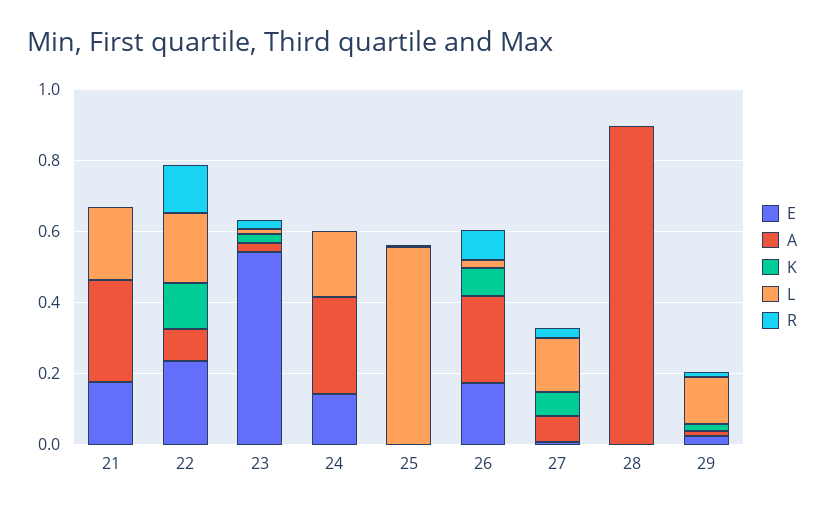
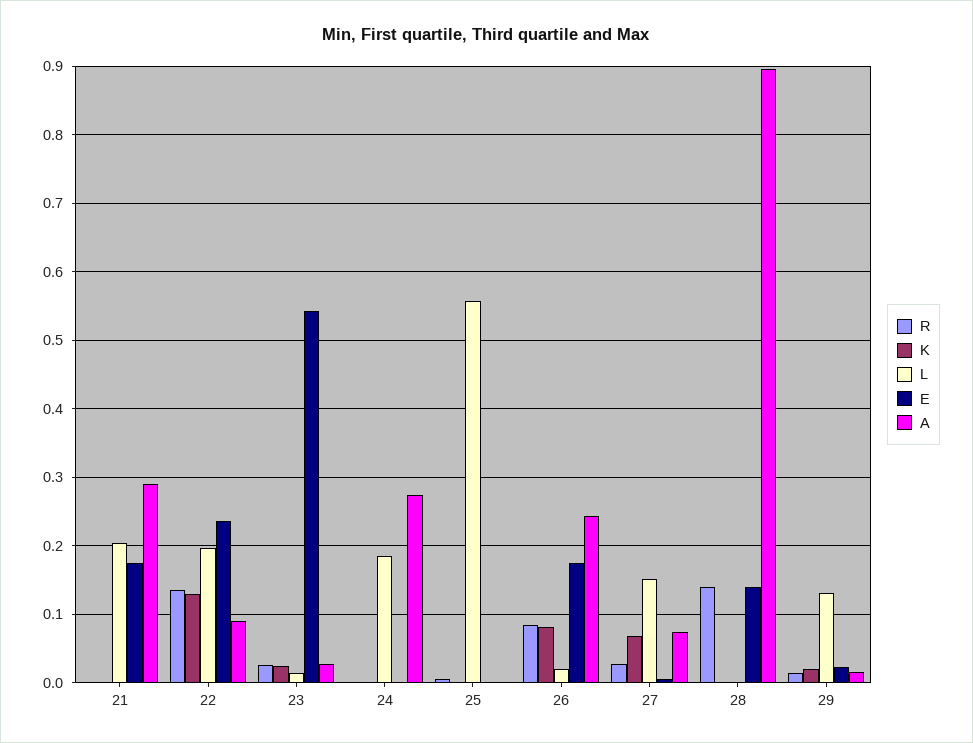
E, 24: 0.15 -> 0
E, 28: 0 -> 0.14
R, 28: 0 -> 0.14

